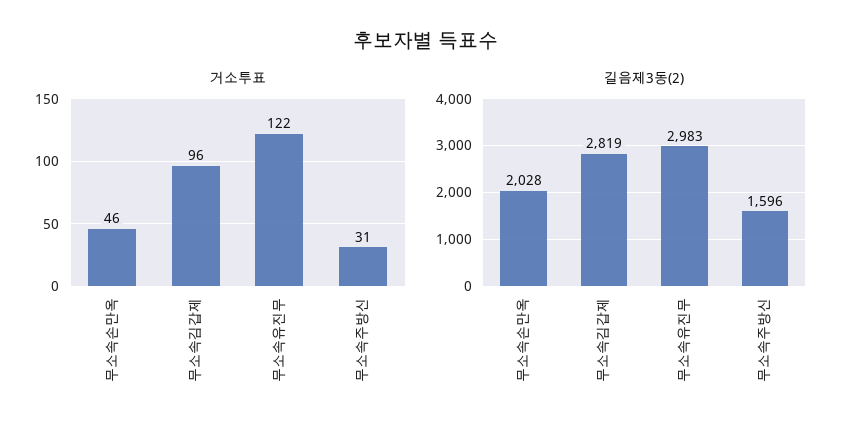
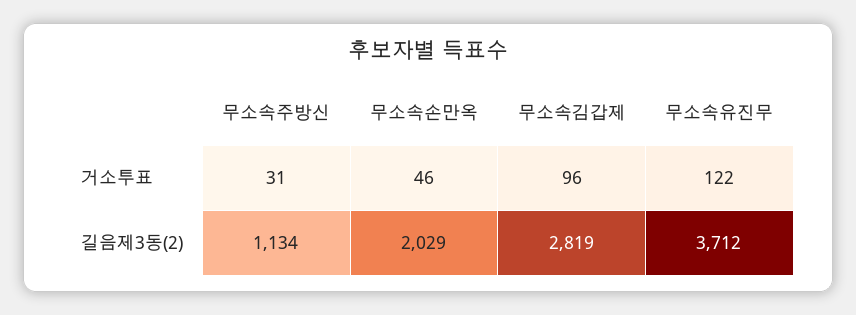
길음제3동(2), 무소속손만옥: 2028 -> 2029
길음제3동(2), 무소속유진무: 2983 -> 3712
길음제3동(2), 무소속주방신: 1596 -> 1134

